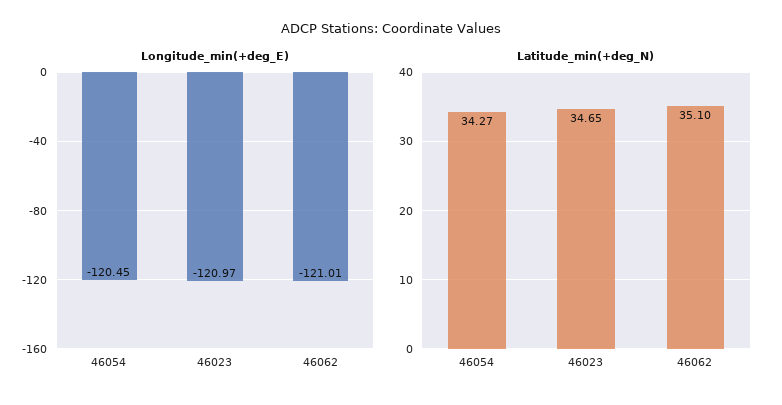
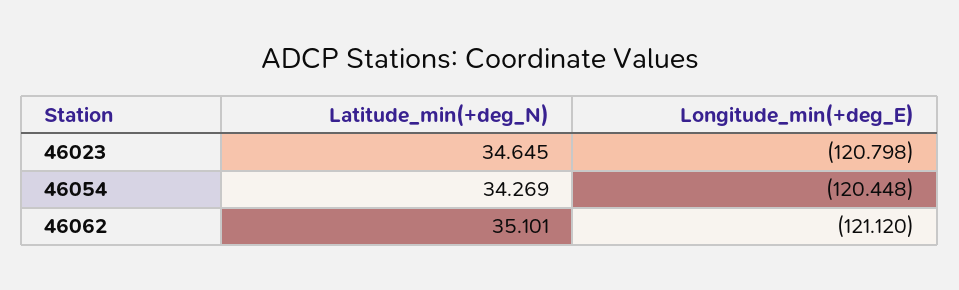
Longitude_min(+deg_E), 46023: -120.97 -> -120.798
Longitude_min(+deg_E), 46062: -121.01 -> -121.12

